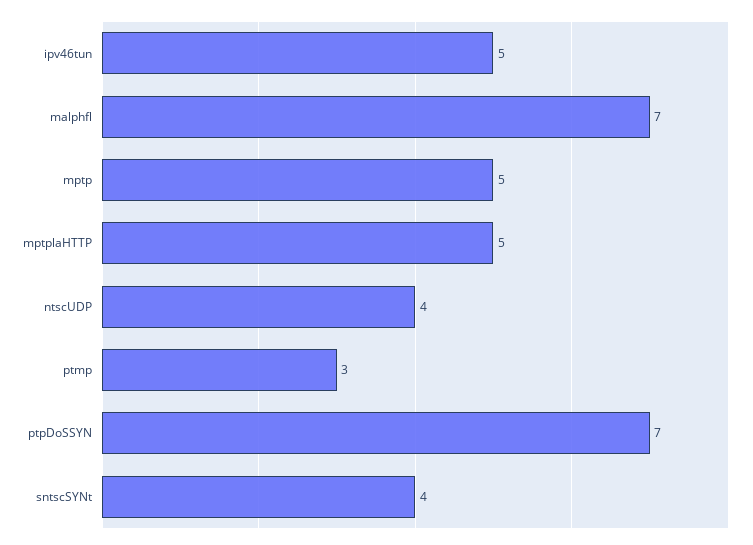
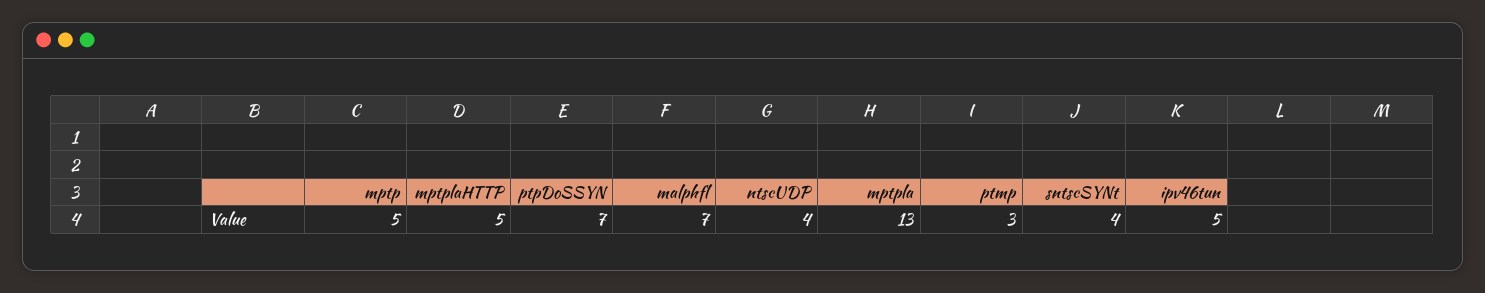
mptpla: none -> 13

